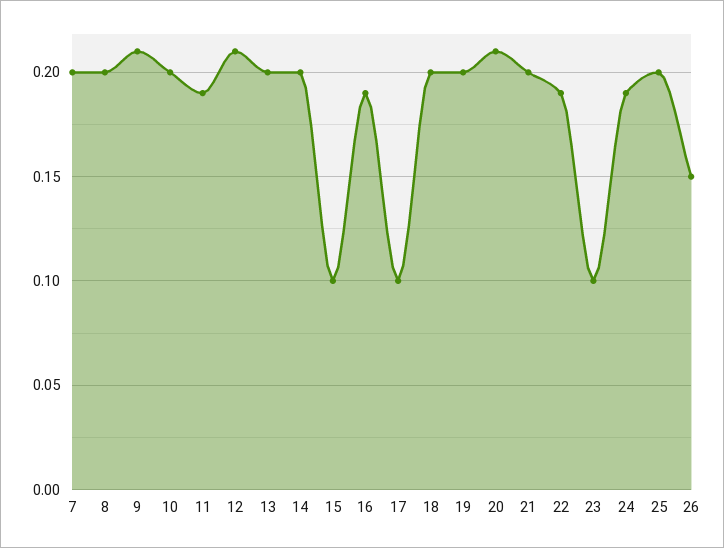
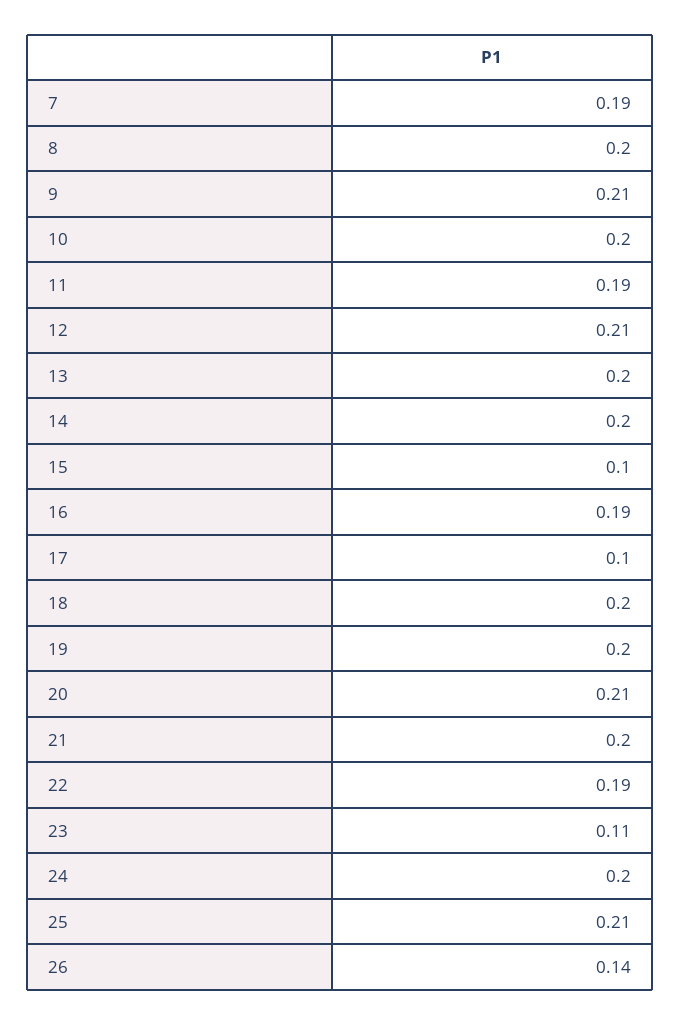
7: 0.2 -> 0.19
23: 0.1 -> 0.11
24: 0.19 -> 0.2
25: 0.2 -> 0.21
26: 0.15 -> 0.14

